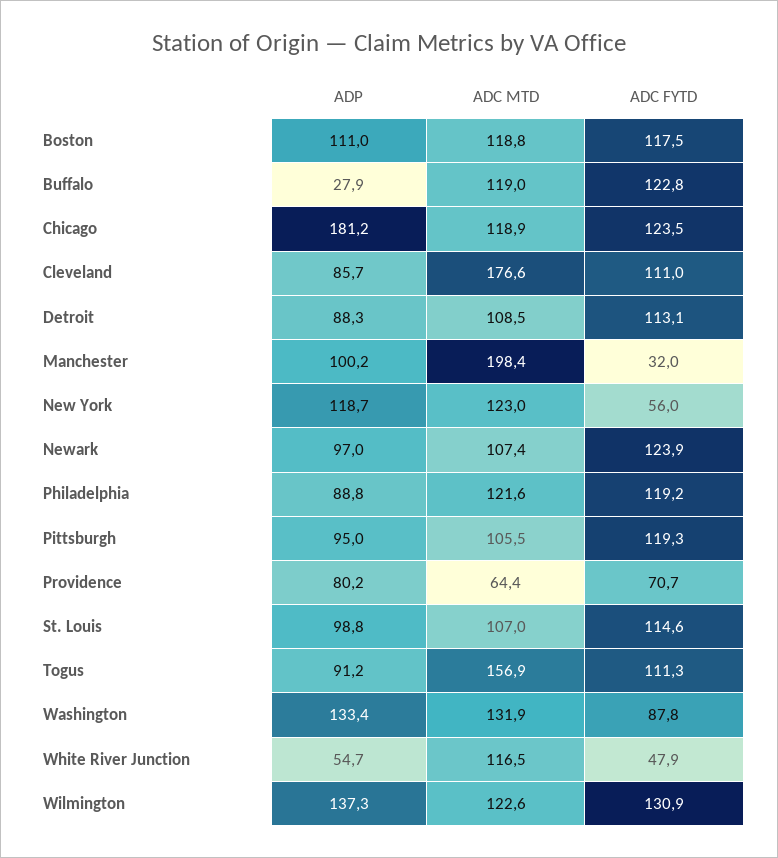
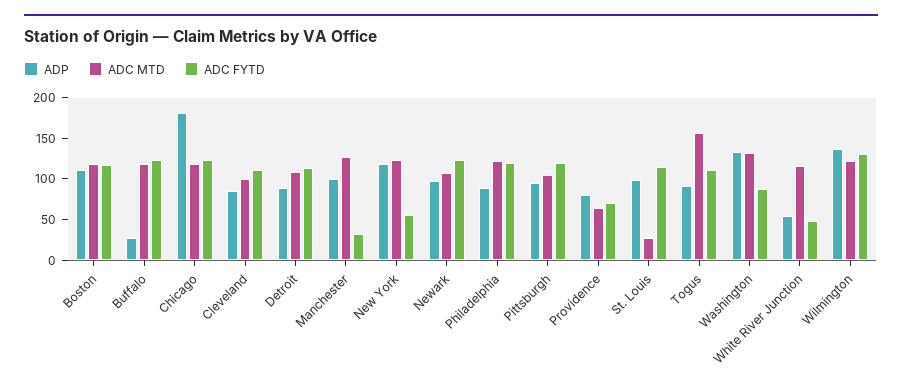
ADC MTD, Cleveland: 176.6 -> 100
ADC MTD, Manchester: 198.4 -> 130
ADC MTD, St. Louis: 107 -> 30

